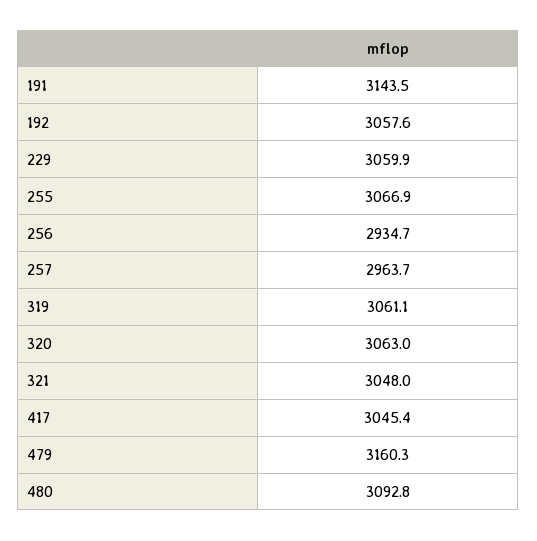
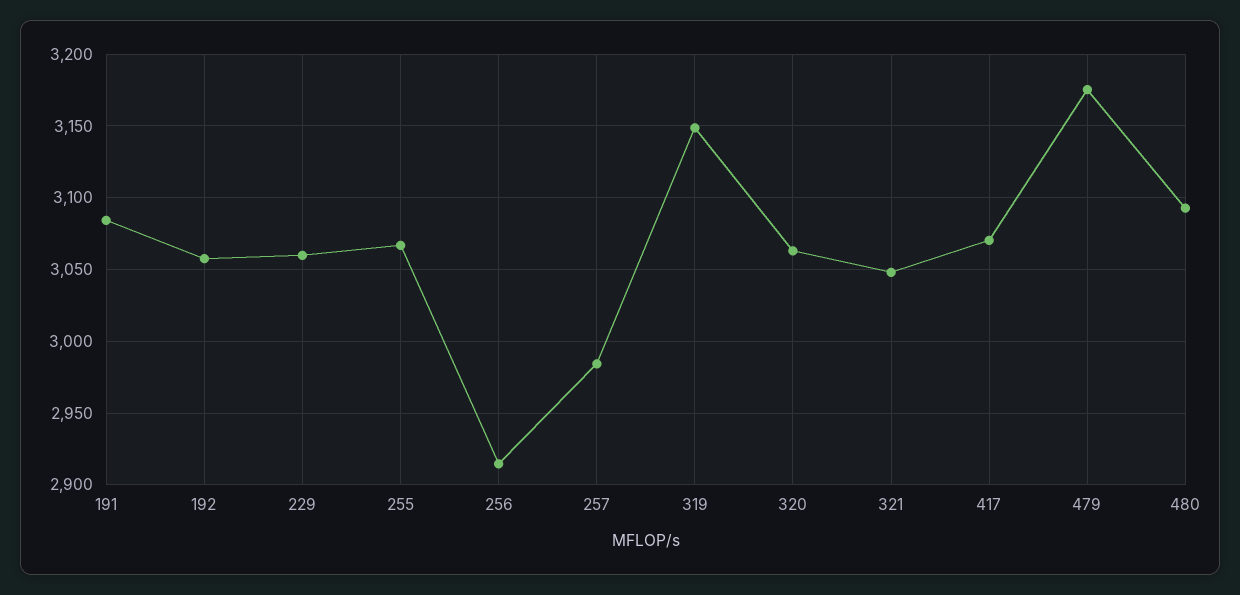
191: 3143.5 -> 3085
256: 2934.7 -> 2915
257: 2963.7 -> 2985
319: 3061.1 -> 3150
417: 3045.4 -> 3070
479: 3160.3 -> 3175

